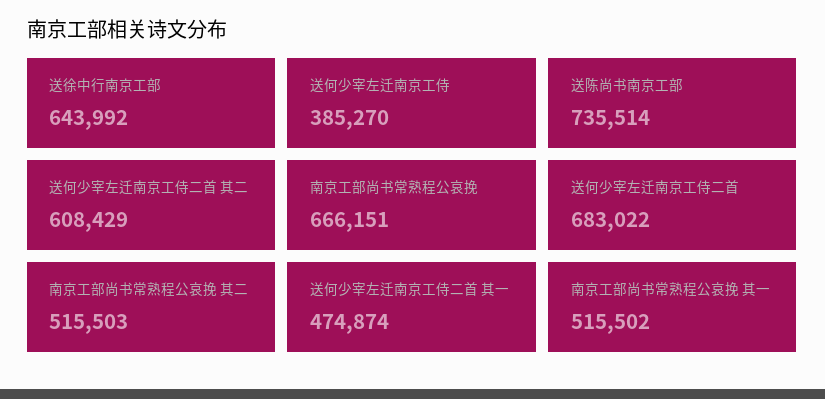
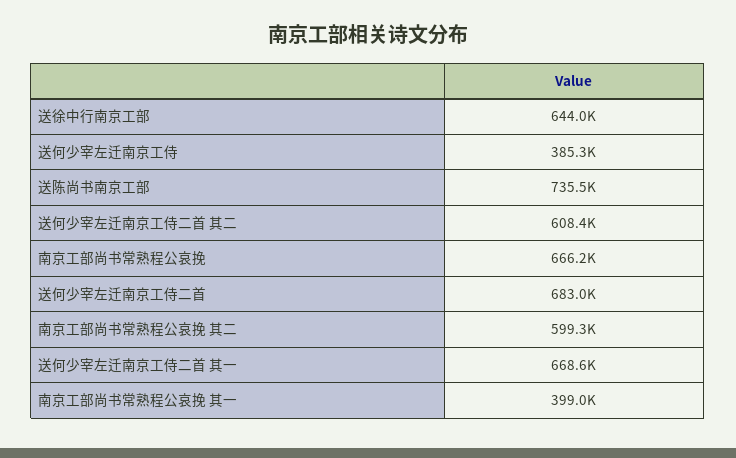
南京工部尚书常熟程公哀挽 其二: 515503 -> 599300
送何少宰左迁南京工侍二首 其一: 474874 -> 668600
南京工部尚书常熟程公哀挽 其一: 515502 -> 399000

